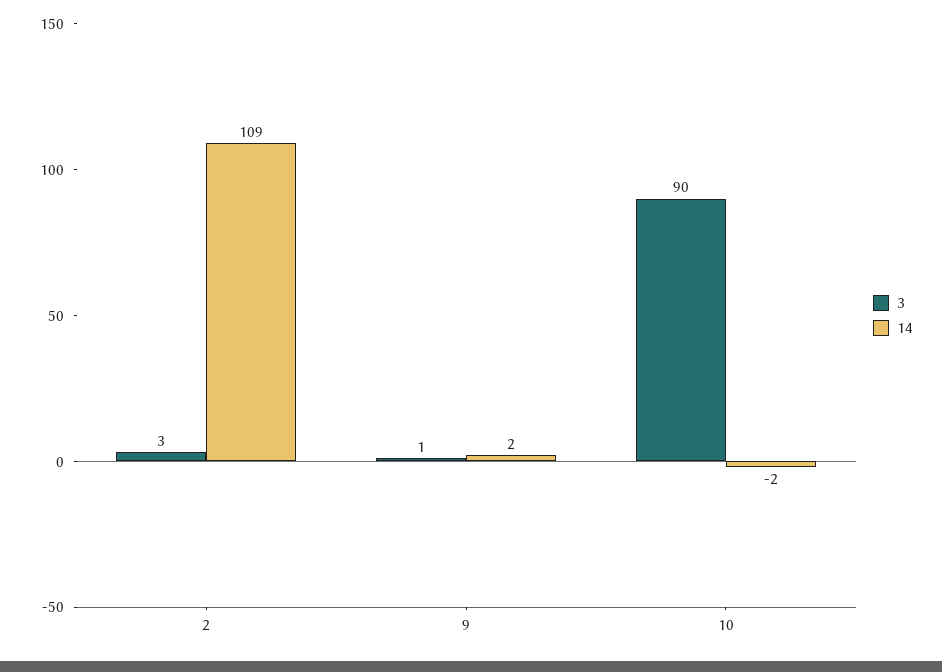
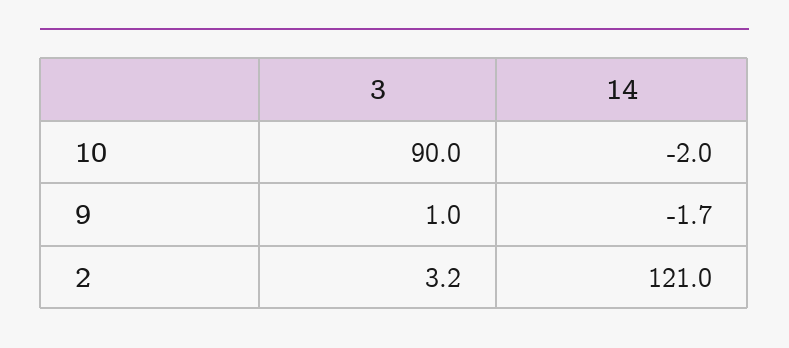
14, 2: 109 -> 121
14, 9: 2 -> -1.7

